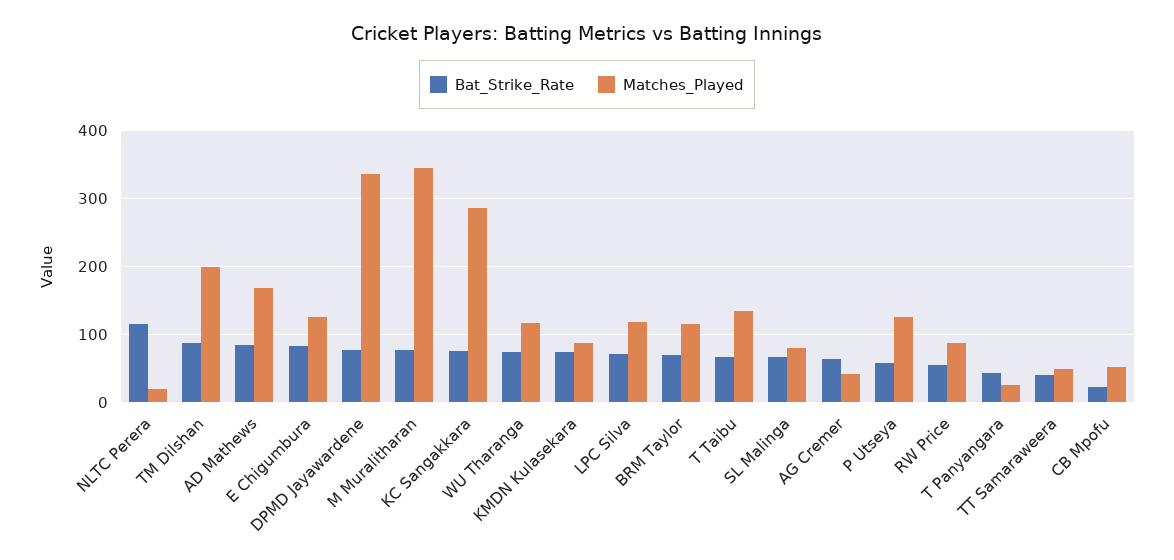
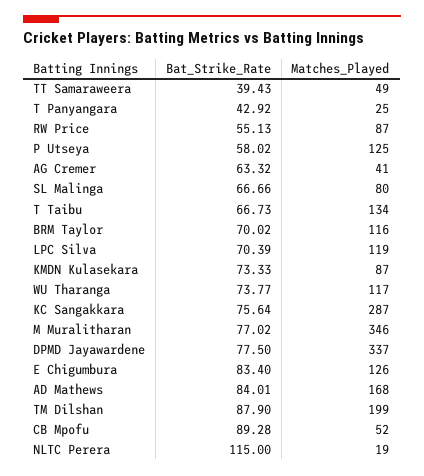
Bat_Strike_Rate, CB Mpofu: 20 -> 89.28

